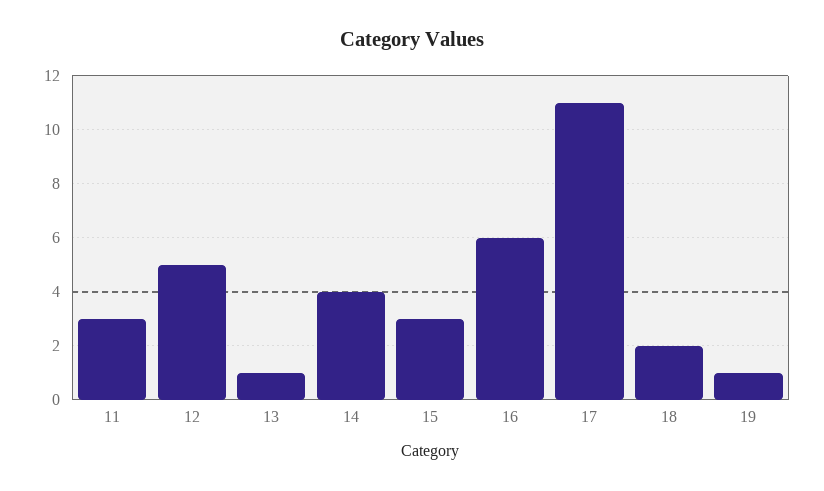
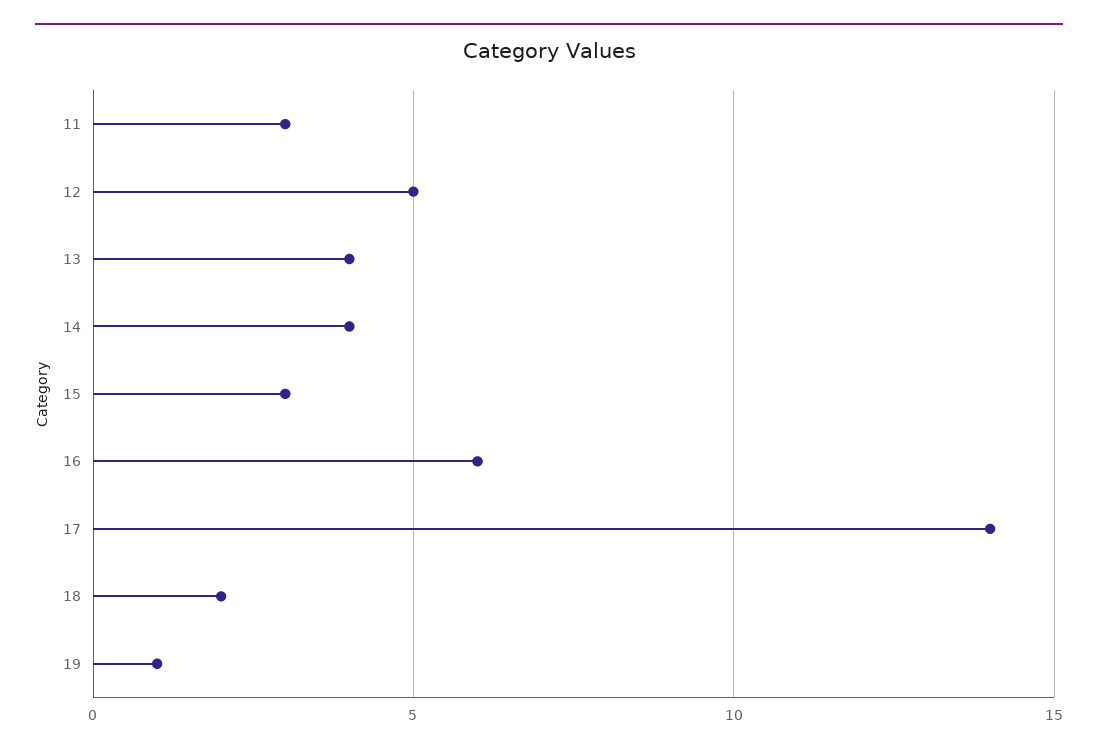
13: 1 -> 4
17: 11 -> 14

